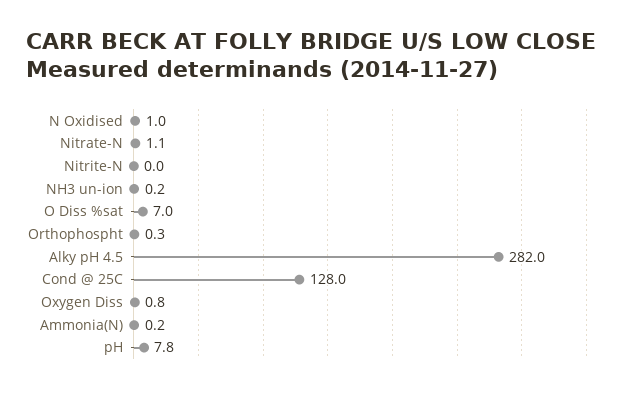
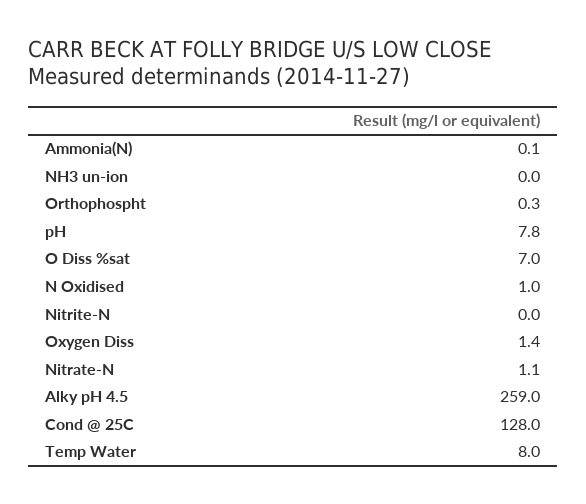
NH3 un-ion: 0.2 -> 0
Alky pH 4.5: 282 -> 259
Oxygen Diss: 0.8 -> 1.4
Ammonia(N): 0.2 -> 0.1
Temp Water: none -> 8

